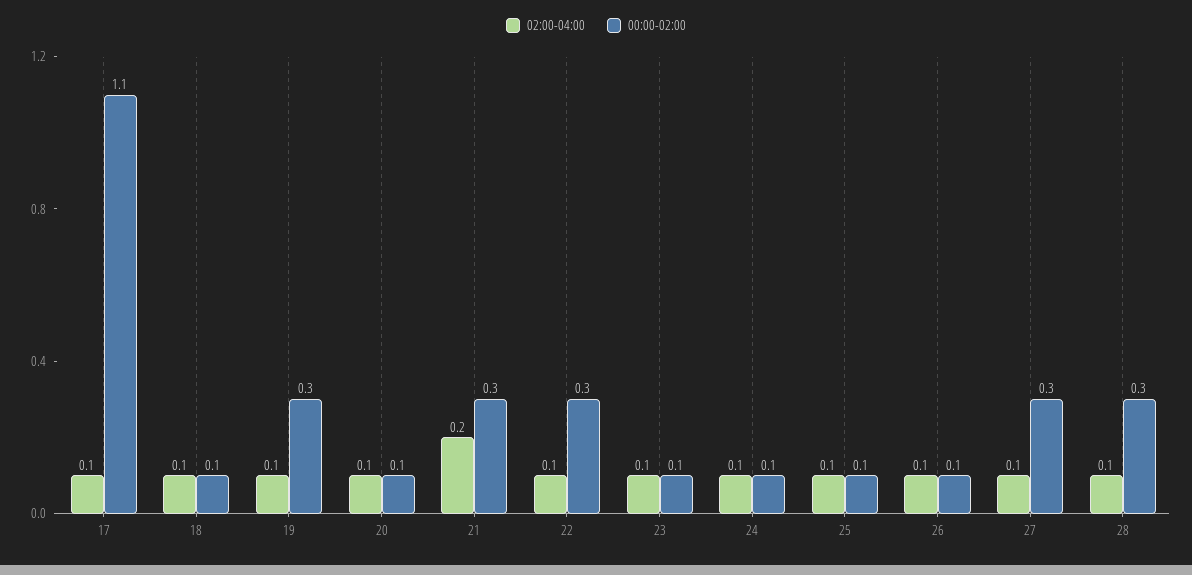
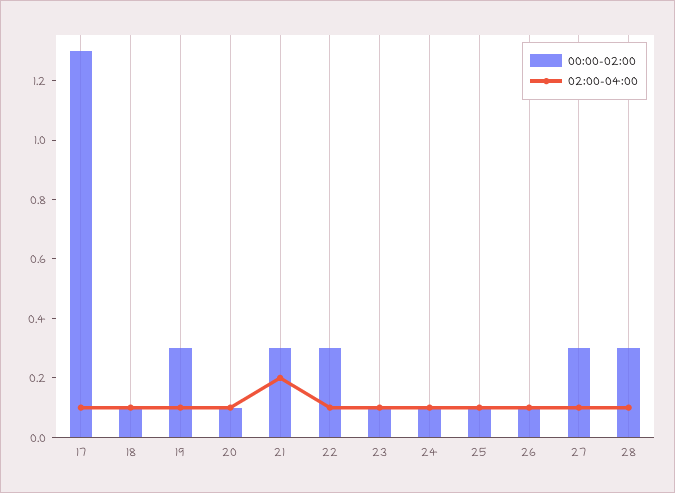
00:00-02:00, 17: 1.1 -> 1.3

